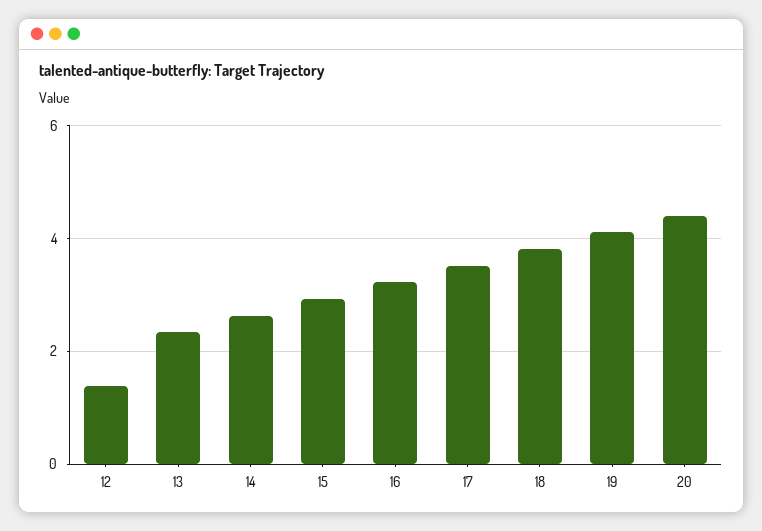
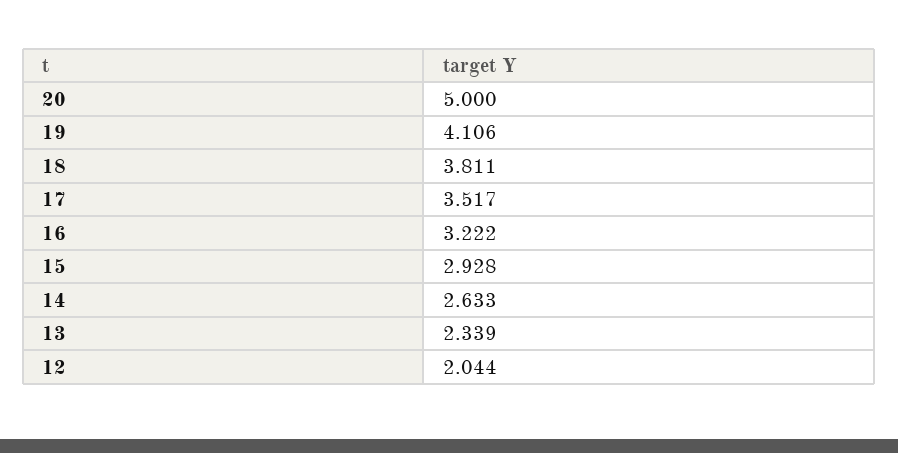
12: 1.4 -> 2.044
20: 4.4 -> 5

